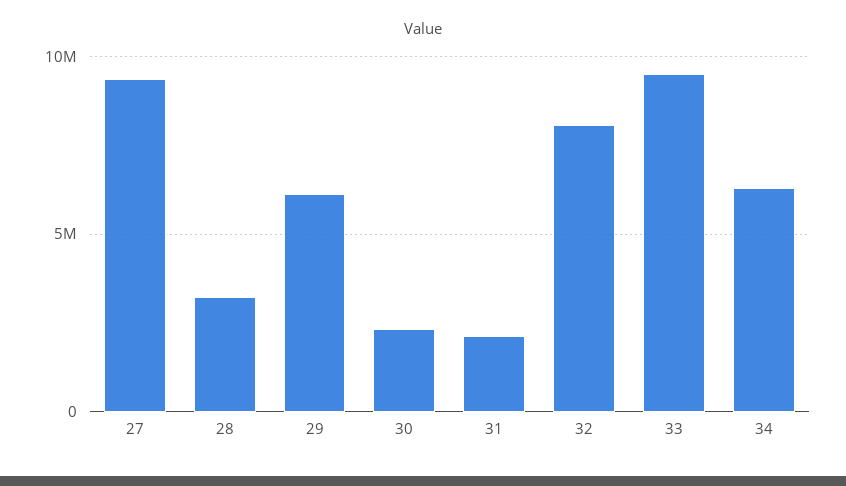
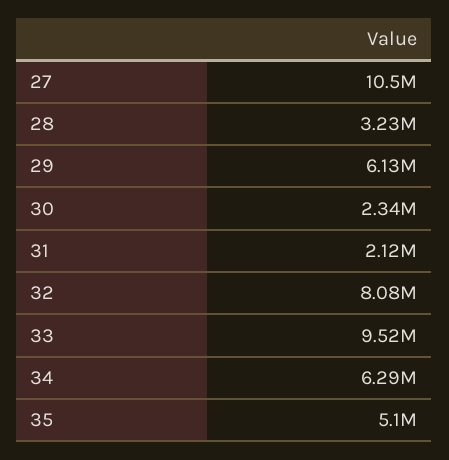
27: 9500000 -> 10500000
35: none -> 5100000

